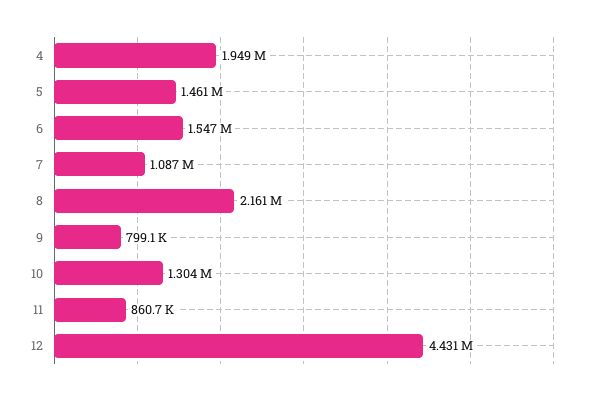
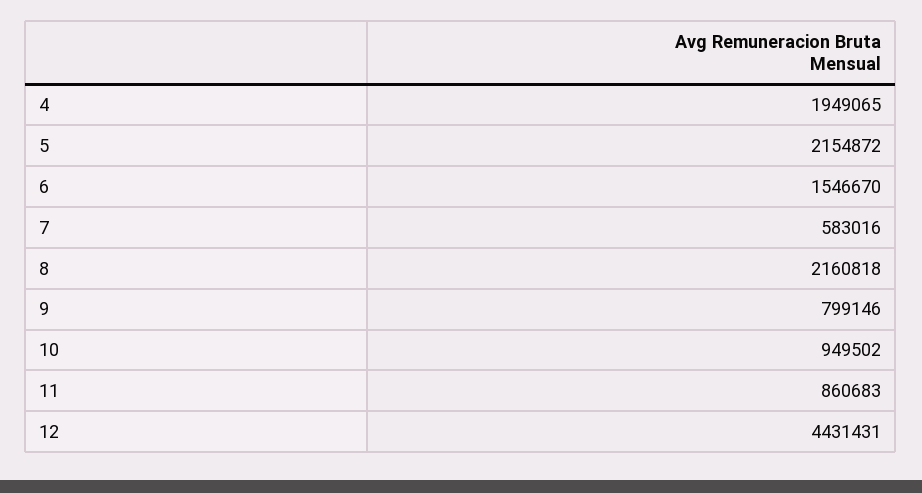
5: 1461000 -> 2154872
7: 1087000 -> 583016
10: 1304000 -> 949502

